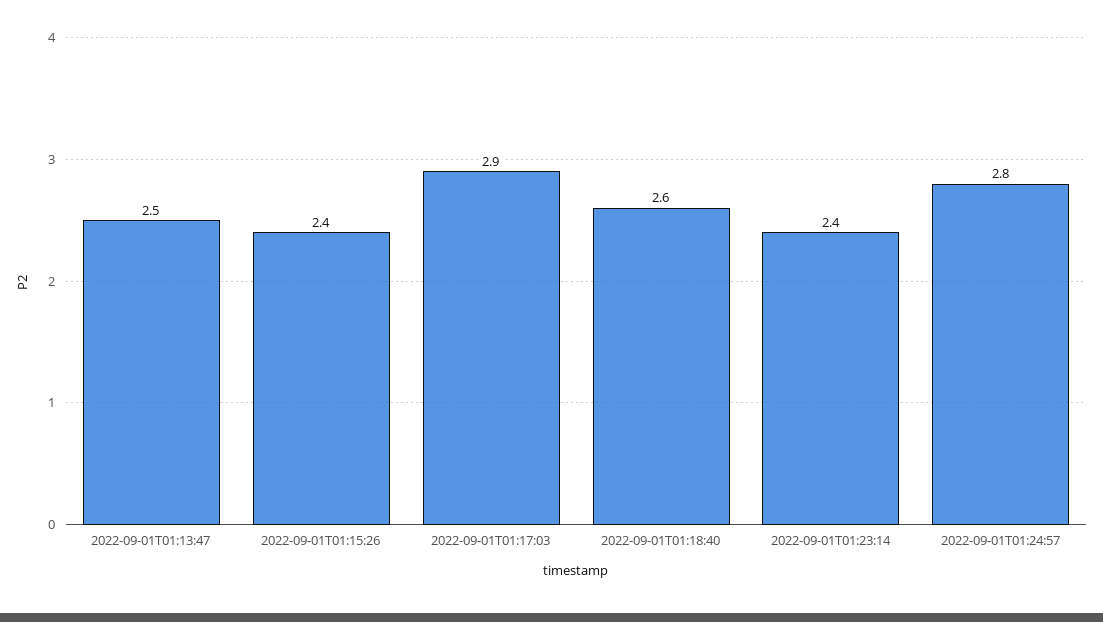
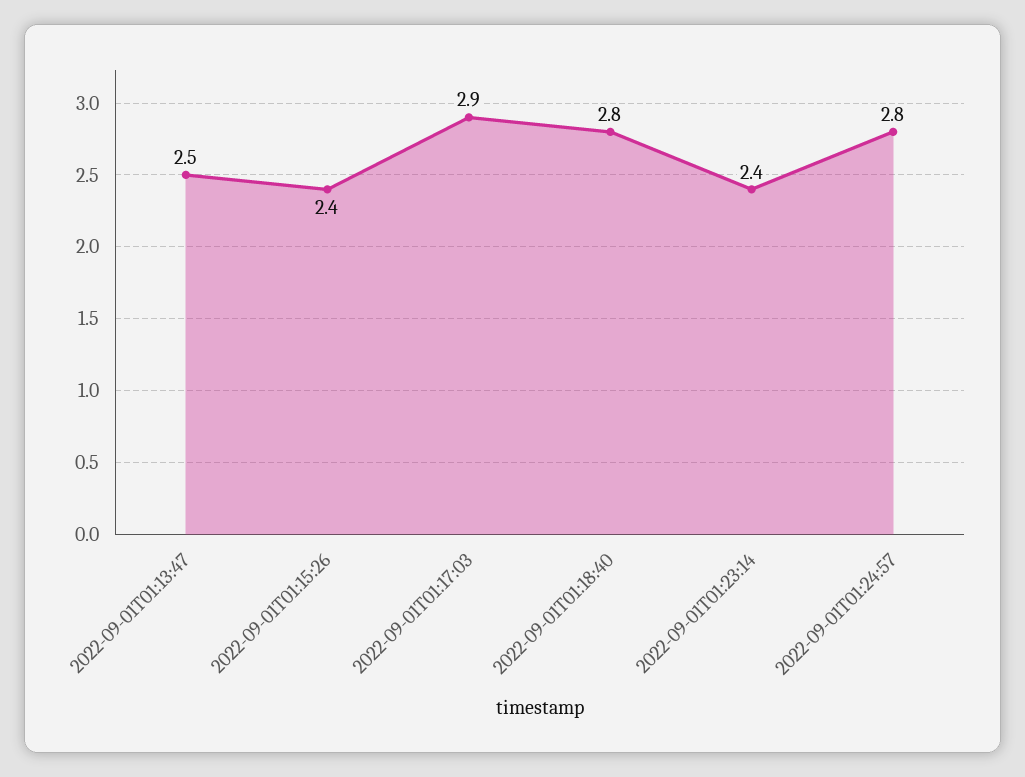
2022-09-01T01:18:40: 2.6 -> 2.8

